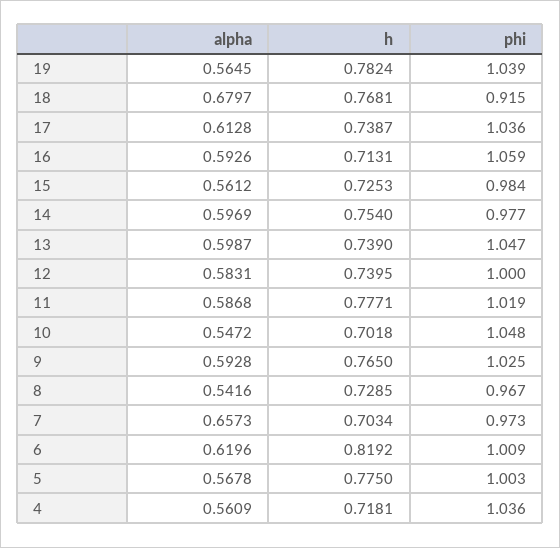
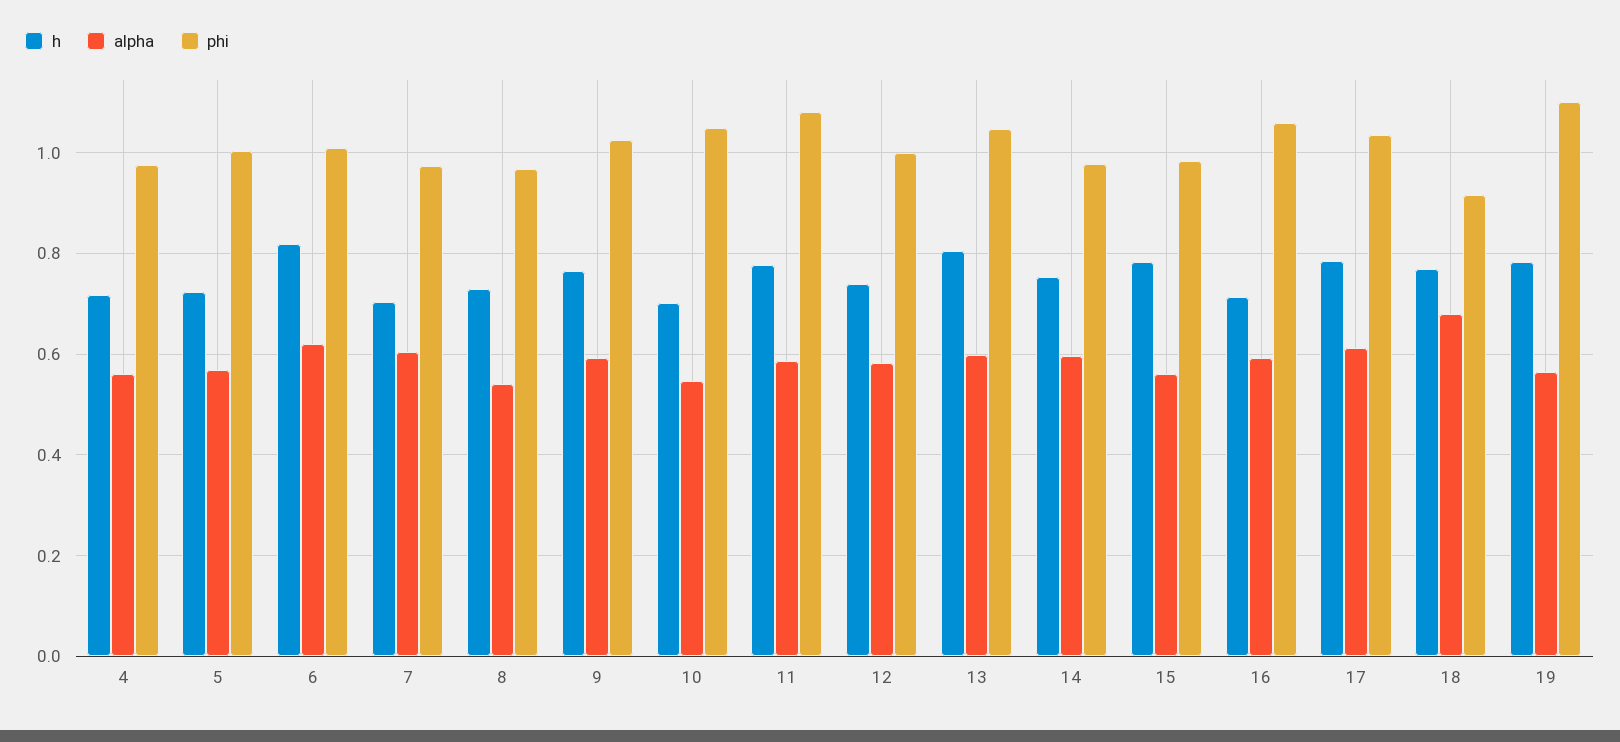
phi, 19: 1.039 -> 1.1
h, 17: 0.7387 -> 0.78
h, 15: 0.7253 -> 0.78
h, 13: 0.739 -> 0.8
phi, 11: 1.019 -> 1.08
alpha, 7: 0.6573 -> 0.6
h, 5: 0.775 -> 0.72
phi, 4: 1.036 -> 0.98

